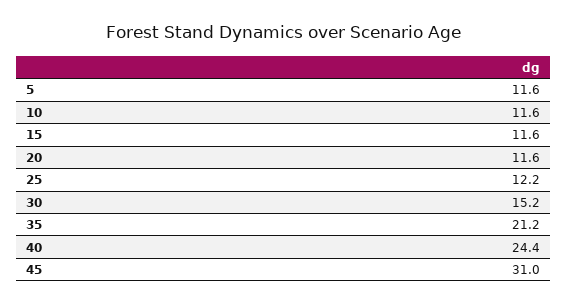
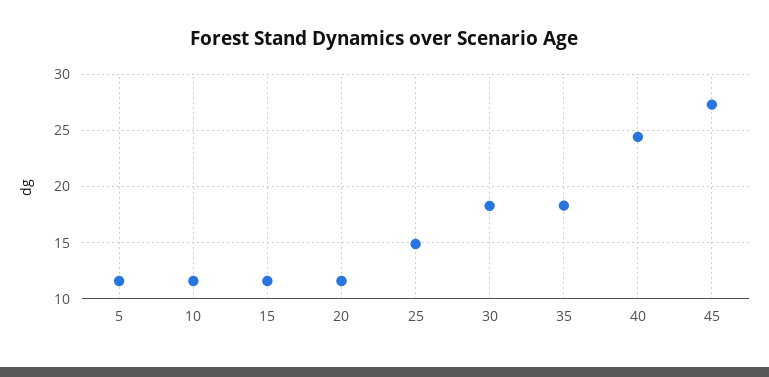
25: 12.2 -> 15
30: 15.2 -> 18
35: 21.2 -> 18
45: 31 -> 27

